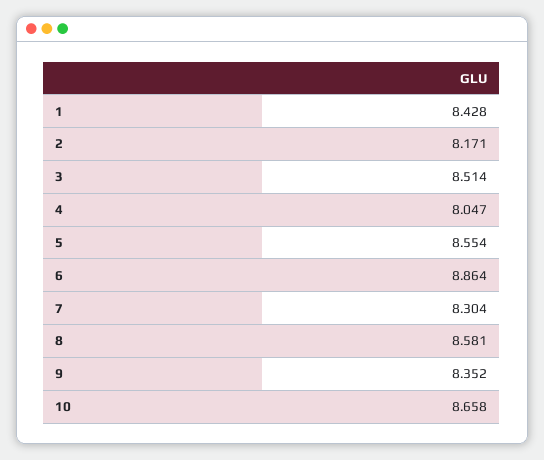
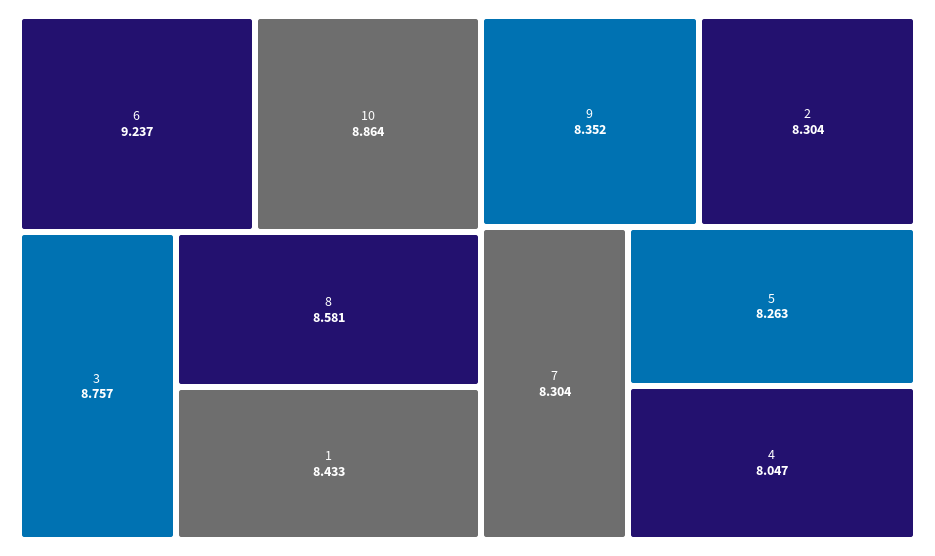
1: 8.428 -> 8.433
2: 8.171 -> 8.304
3: 8.514 -> 8.757
5: 8.554 -> 8.263
6: 8.864 -> 9.237
10: 8.658 -> 8.864

